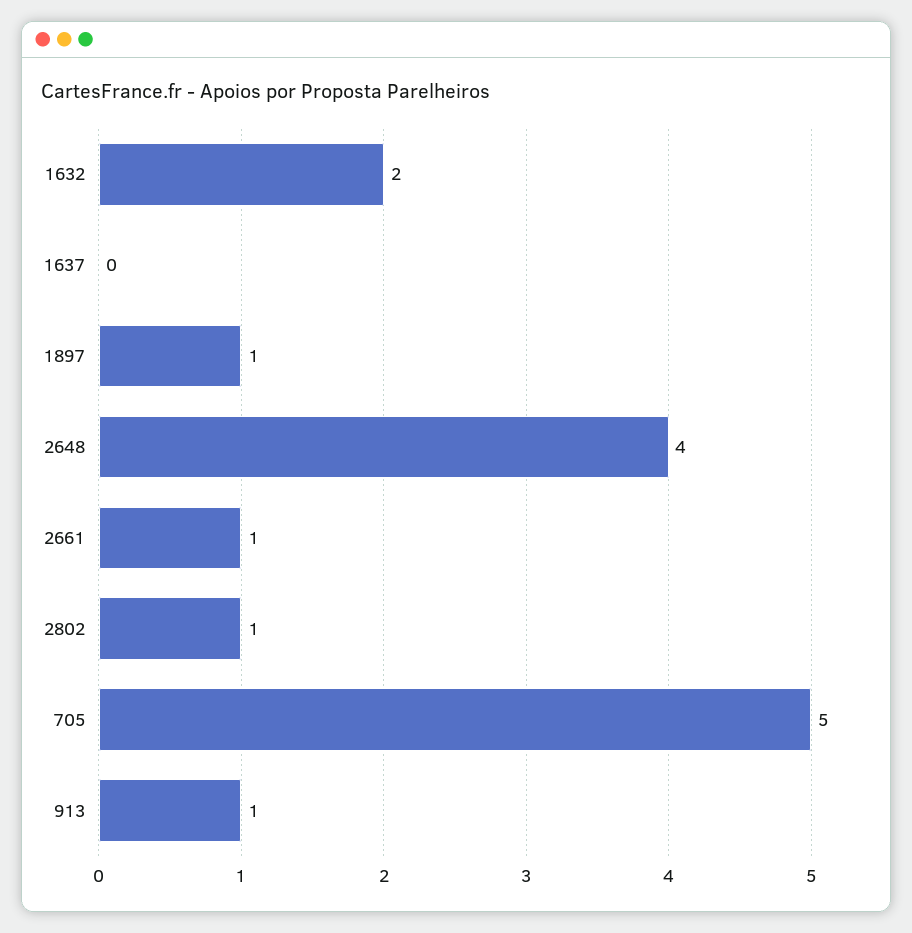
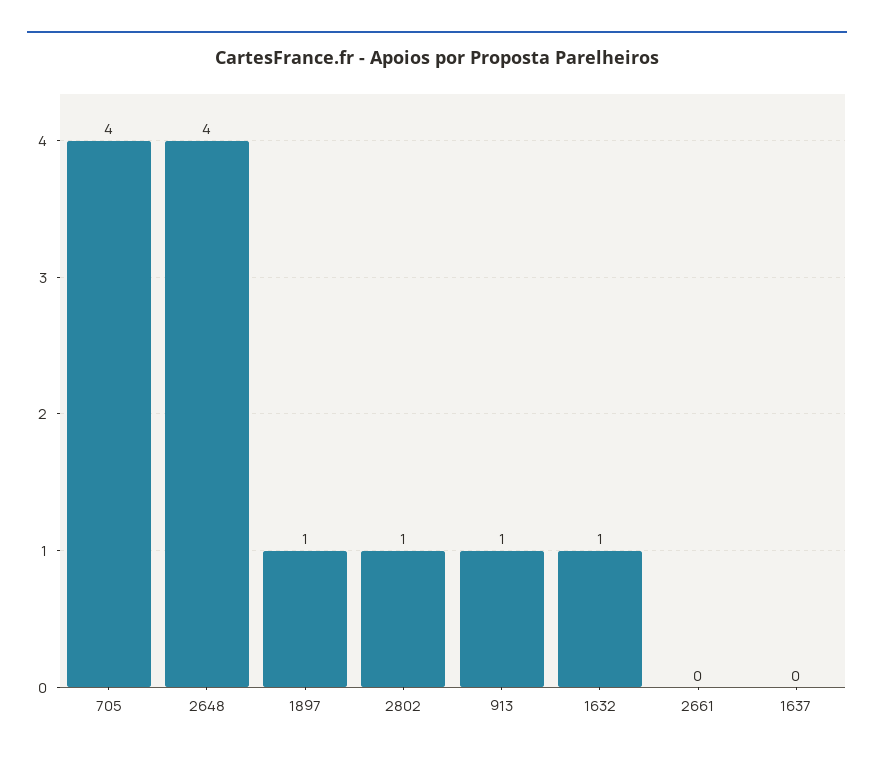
1632: 2 -> 1
2661: 1 -> 0
705: 5 -> 4

